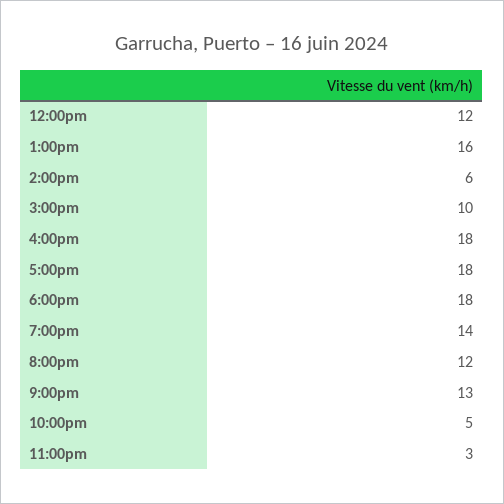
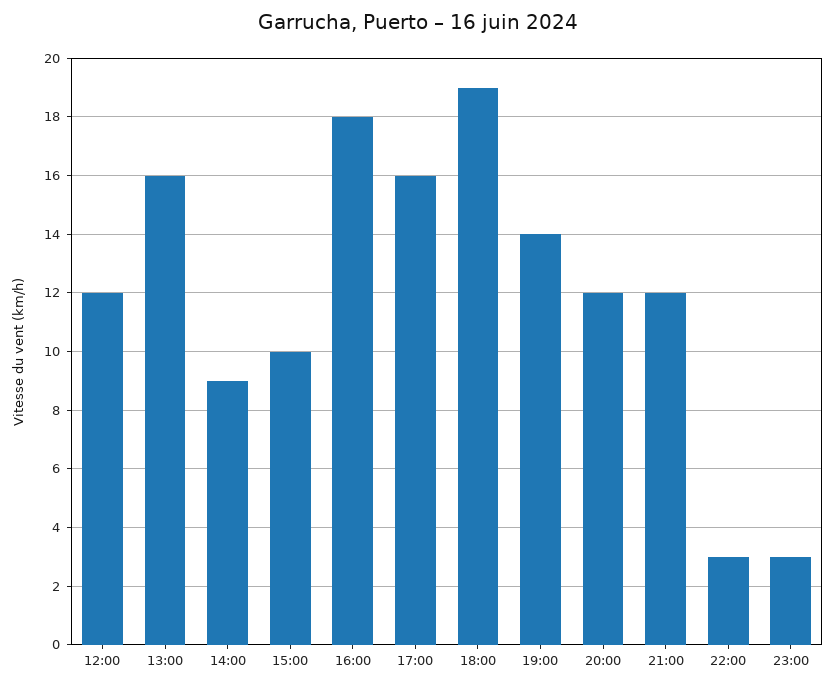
2:00pm: 6 -> 9
5:00pm: 18 -> 16
6:00pm: 18 -> 19
9:00pm: 13 -> 12
10:00pm: 5 -> 3

